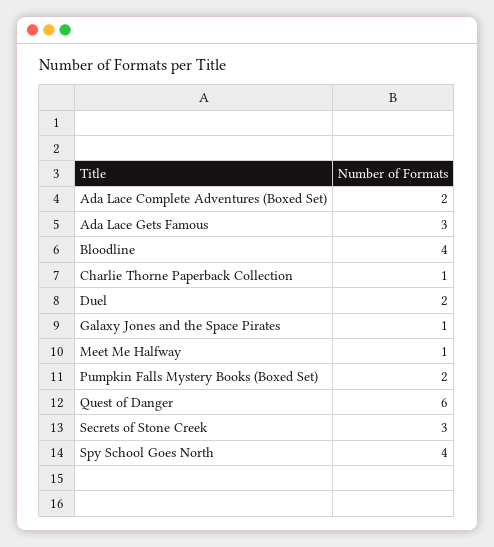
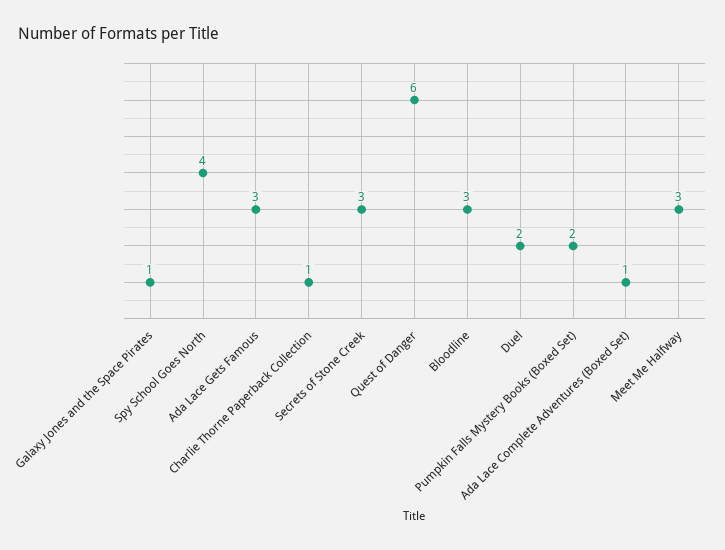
Ada Lace Complete Adventures (Boxed Set): 2 -> 1
Bloodline: 4 -> 3
Meet Me Halfway: 1 -> 3

